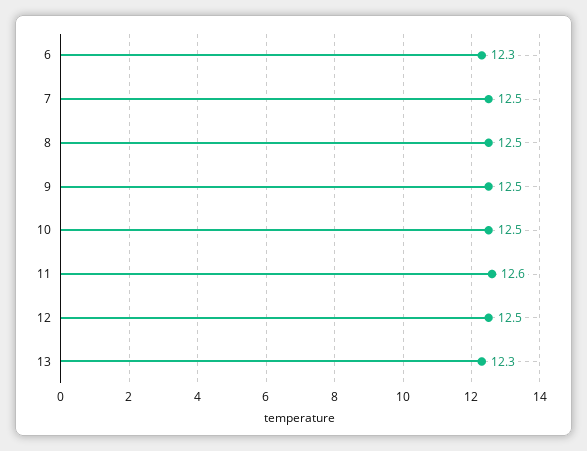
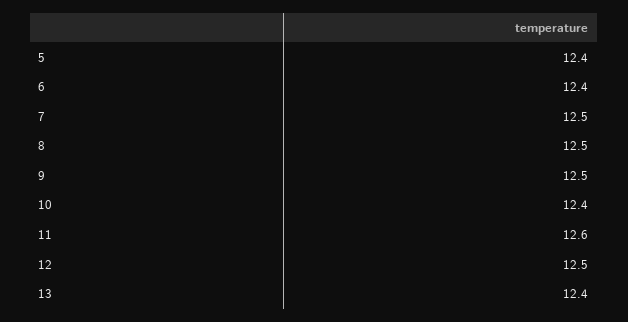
6: 12.3 -> 12.4
10: 12.5 -> 12.4
13: 12.3 -> 12.4
5: none -> 12.4

